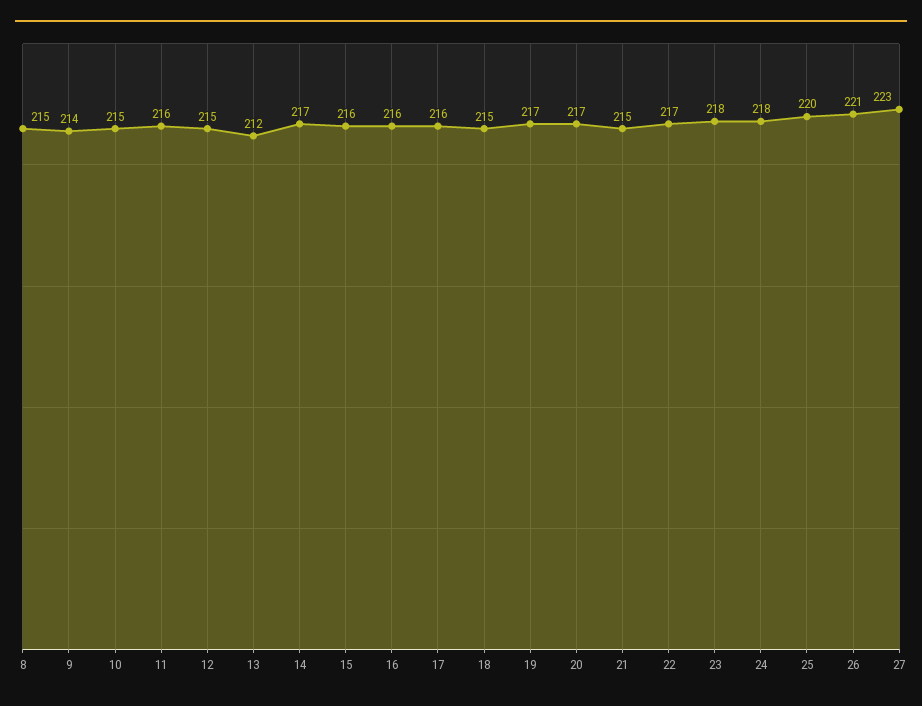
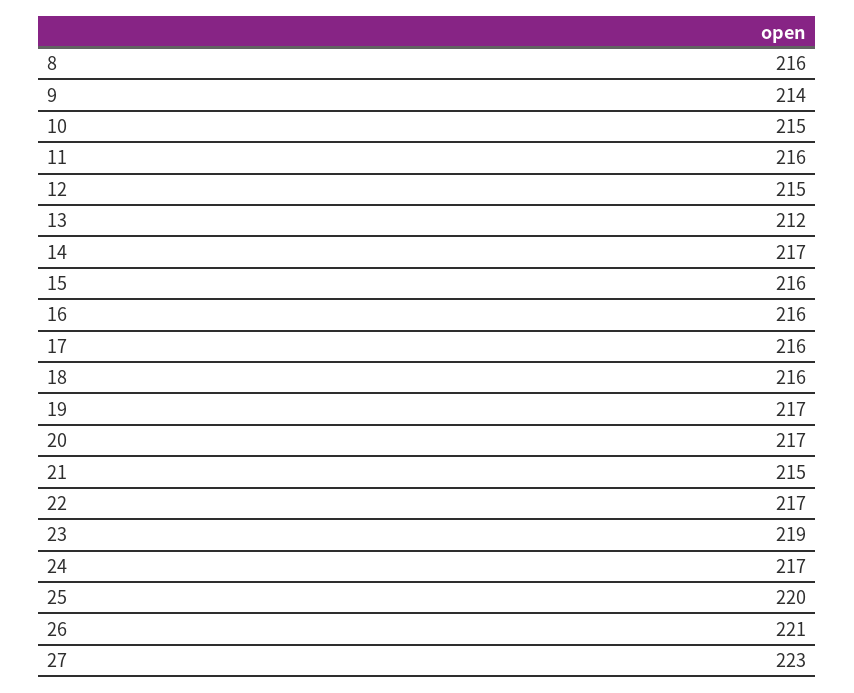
8: 215 -> 216
18: 215 -> 216
23: 218 -> 219
24: 218 -> 217

